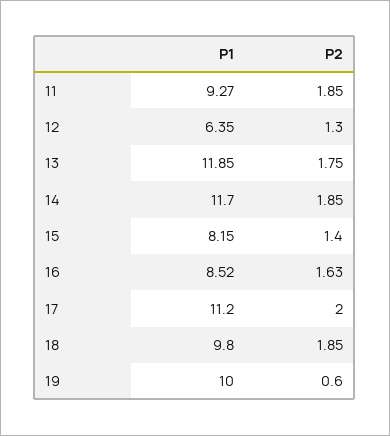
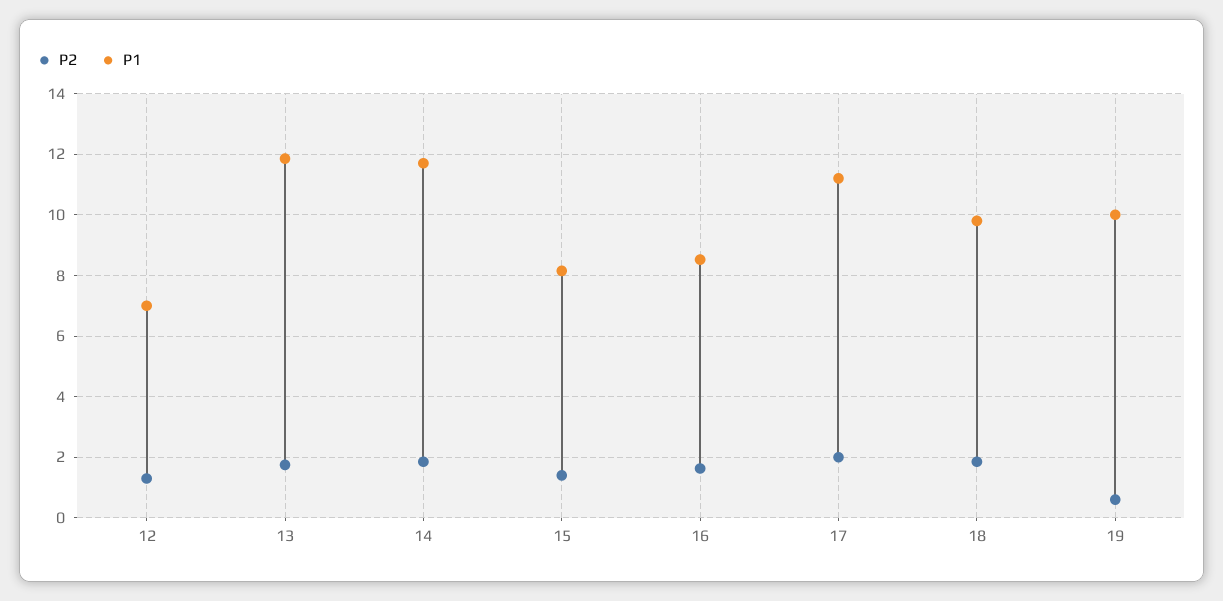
P1, 11: 9.27 -> none
P2, 11: 1.85 -> none
P1, 12: 6.35 -> 7

